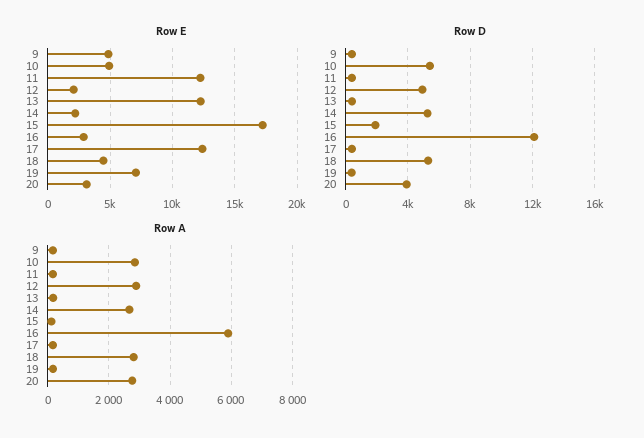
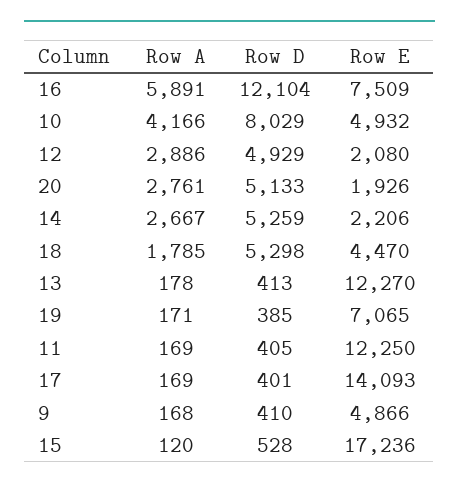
Row E, 16: 3000 -> 7509
Row E, 17: 12500 -> 14093
Row E, 20: 3000 -> 1926
Row D, 10: 5500 -> 8029
Row D, 15: 2000 -> 528
Row D, 20: 4000 -> 5133
Row A, 10: 2800 -> 4166
Row A, 18: 2800 -> 1785

